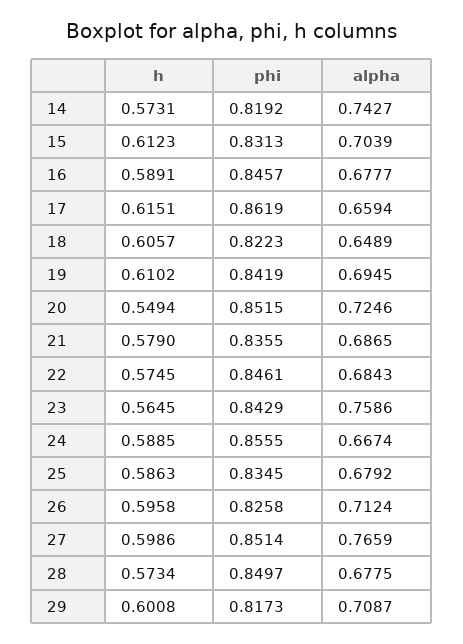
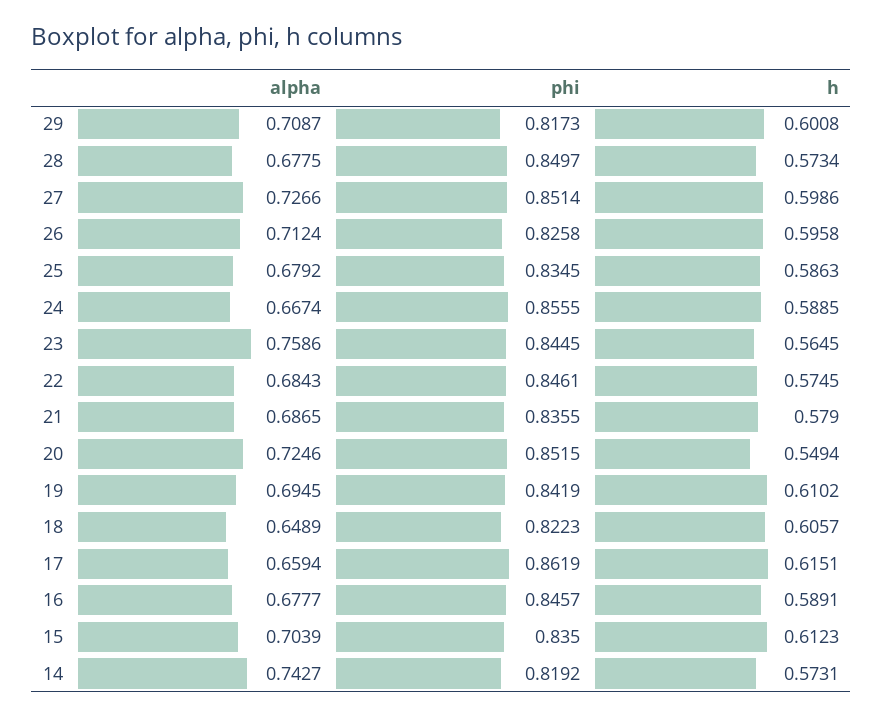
phi, 15: 0.8313 -> 0.835
phi, 23: 0.8429 -> 0.8445
alpha, 27: 0.7659 -> 0.7266

